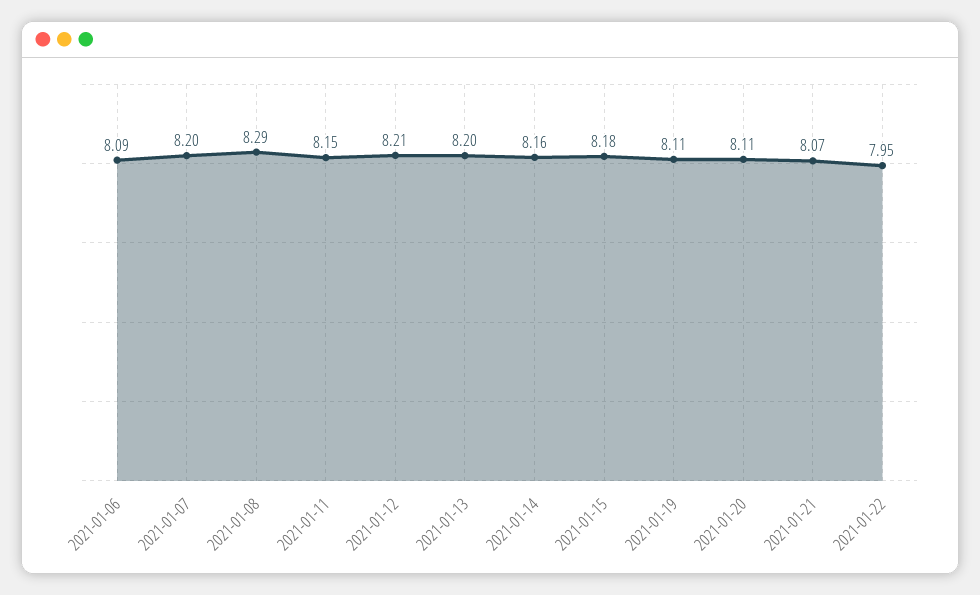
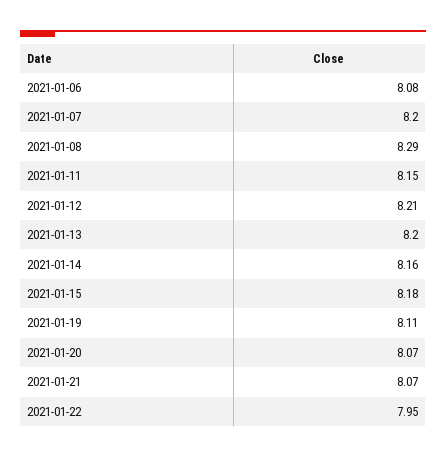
2021-01-06: 8.09 -> 8.08
2021-01-20: 8.11 -> 8.07

